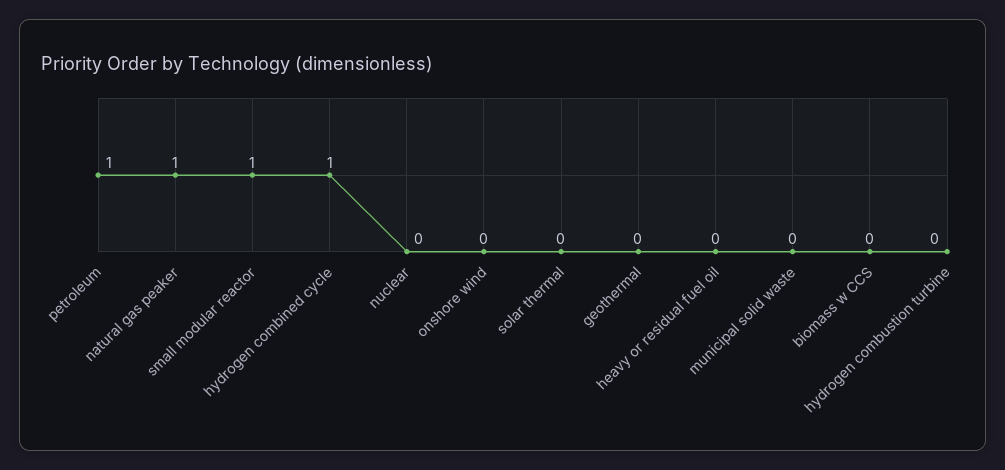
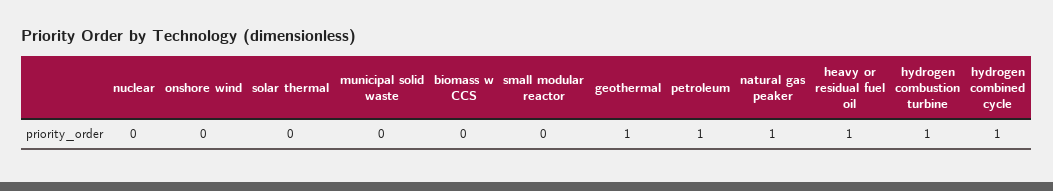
small modular reactor: 1 -> 0
geothermal: 0 -> 1
heavy or residual fuel oil: 0 -> 1
hydrogen combustion turbine: 0 -> 1

